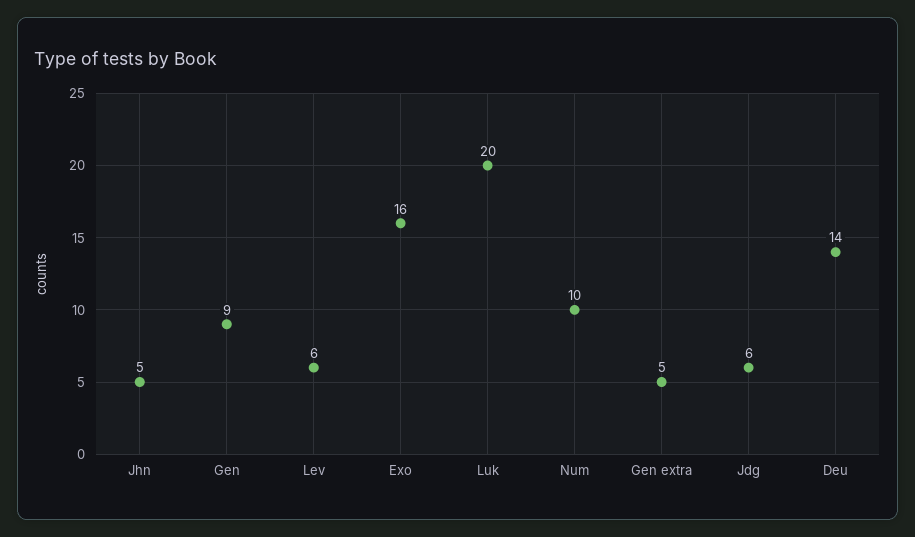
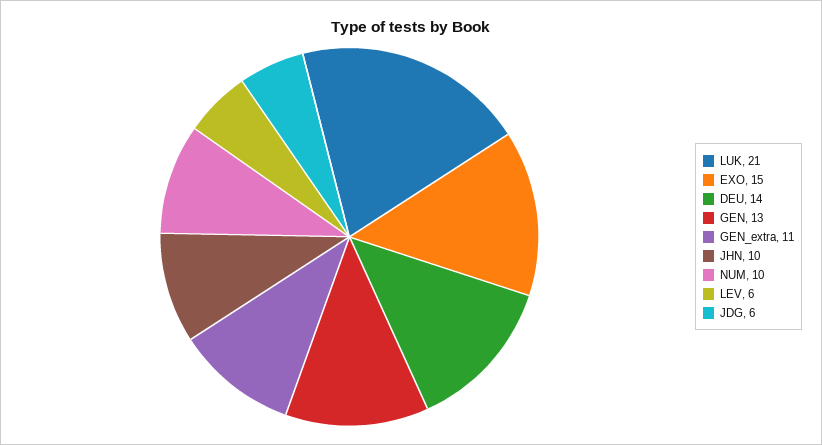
Jhn: 5 -> 10
Gen: 9 -> 13
Exo: 16 -> 15
Luk: 20 -> 21
Gen extra: 5 -> 11

